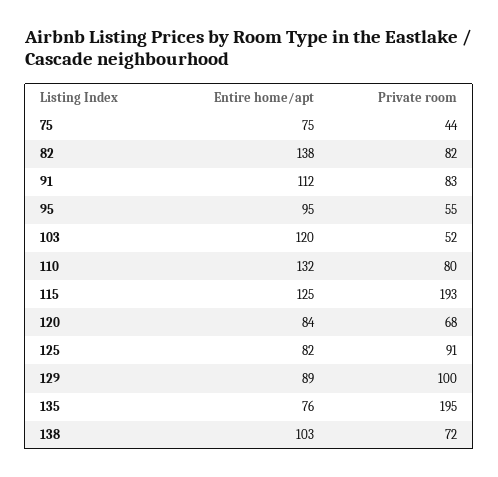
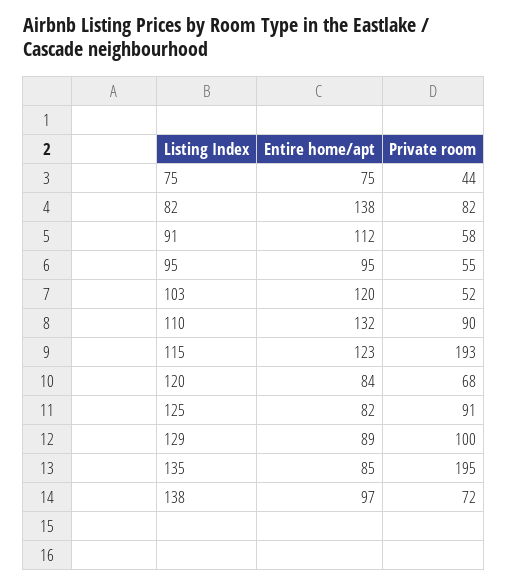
Private room, 91: 83 -> 58
Private room, 110: 80 -> 90
Entire home/apt, 115: 125 -> 123
Entire home/apt, 135: 76 -> 85
Entire home/apt, 138: 103 -> 97

